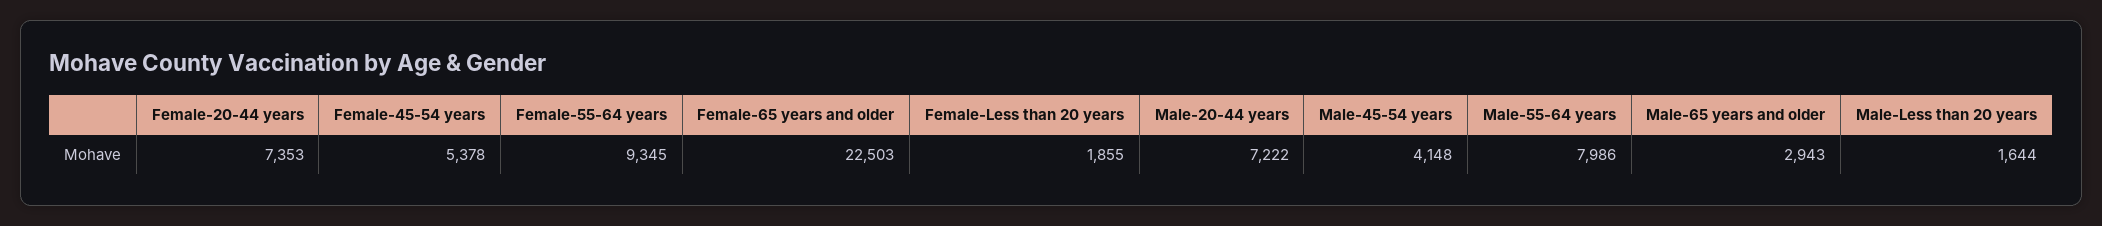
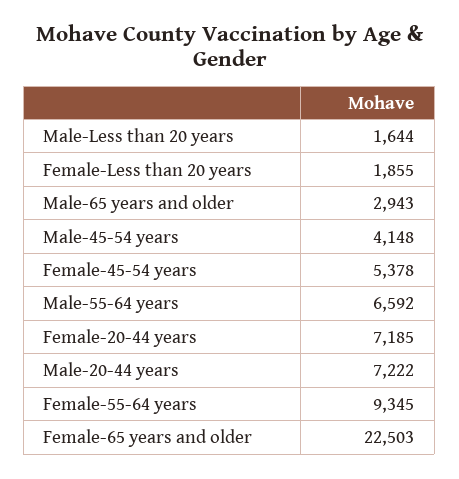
Female-20-44 years: 7353 -> 7185
Male-55-64 years: 7986 -> 6592

